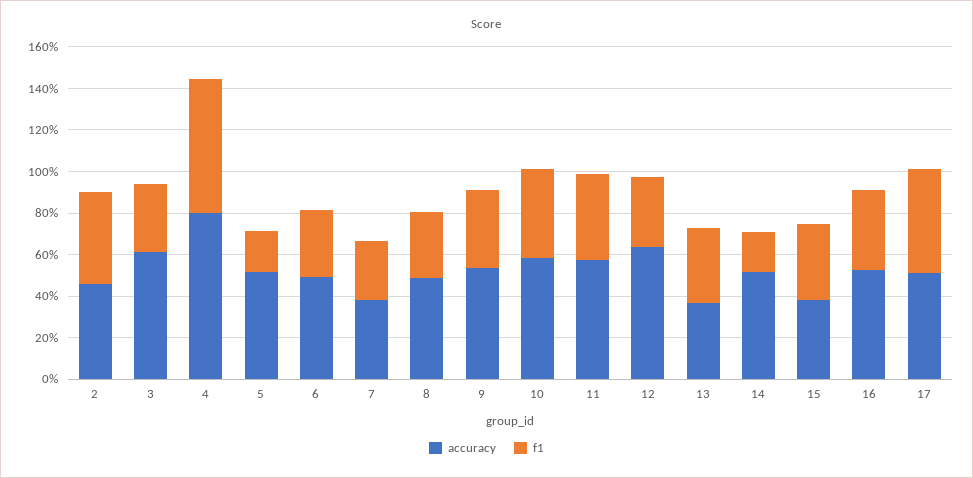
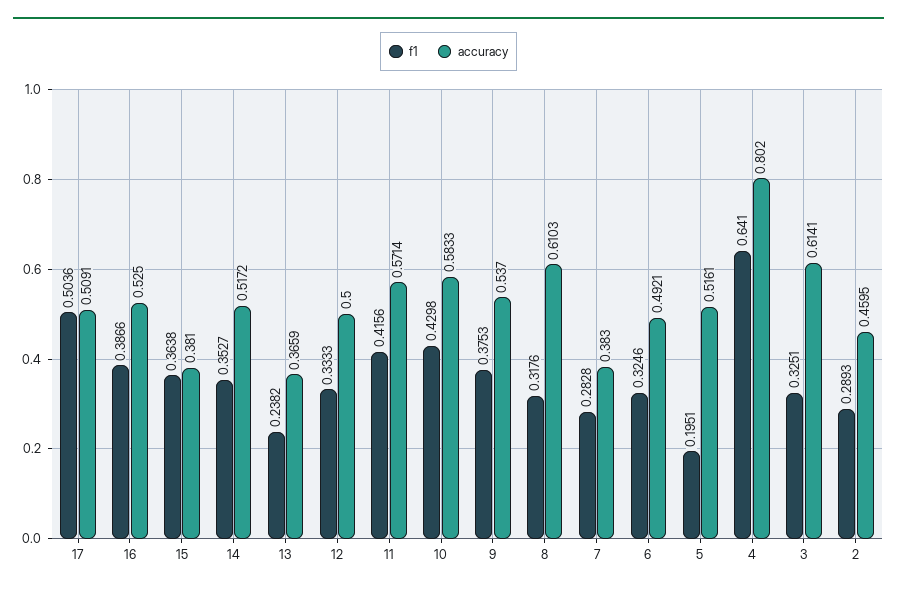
f1, 2: 0.45 -> 0.2893
accuracy, 8: 0.5 -> 0.6103
accuracy, 12: 0.65 -> 0.5
f1, 13: 0.35 -> 0.2382
f1, 14: 0.2 -> 0.3527

